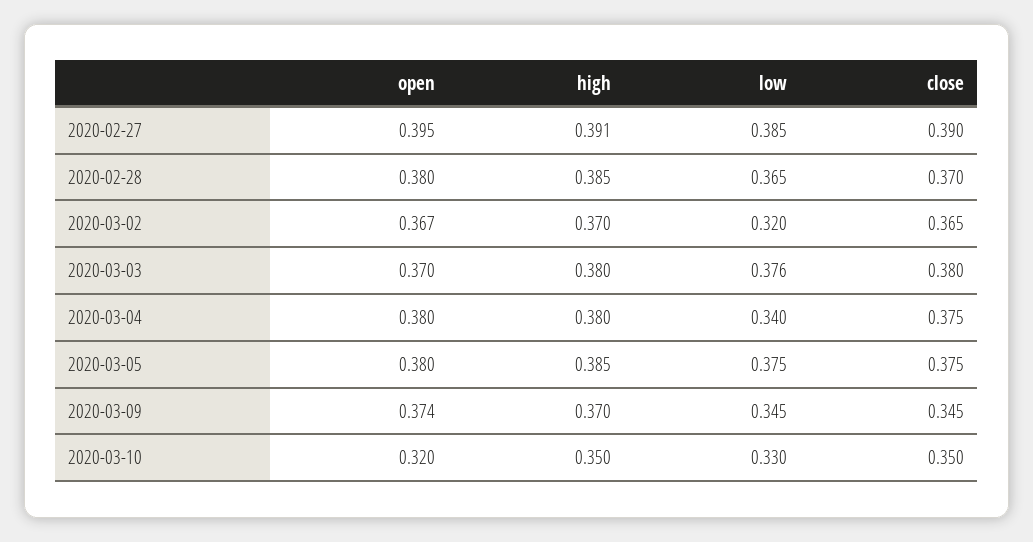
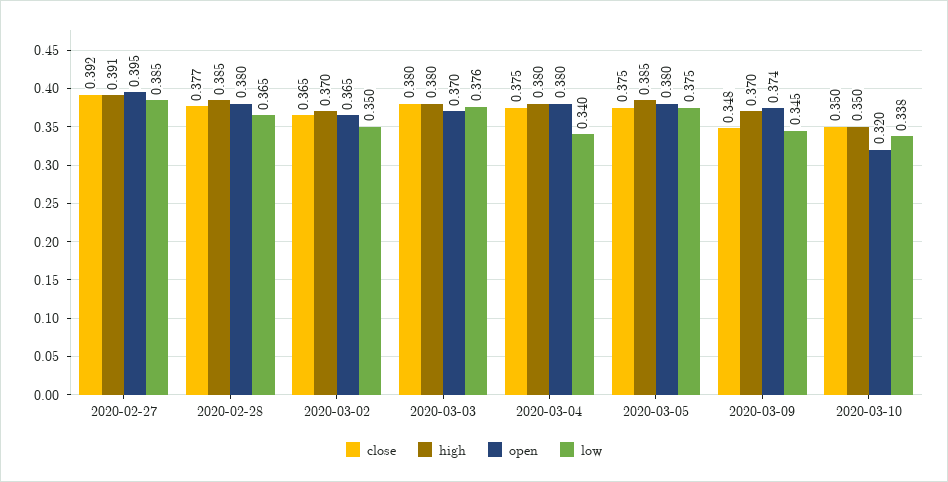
close, 2020-02-27: 0.39 -> 0.392
close, 2020-02-28: 0.37 -> 0.377
open, 2020-03-02: 0.367 -> 0.365
low, 2020-03-02: 0.32 -> 0.35
close, 2020-03-09: 0.345 -> 0.348
low, 2020-03-10: 0.33 -> 0.338

